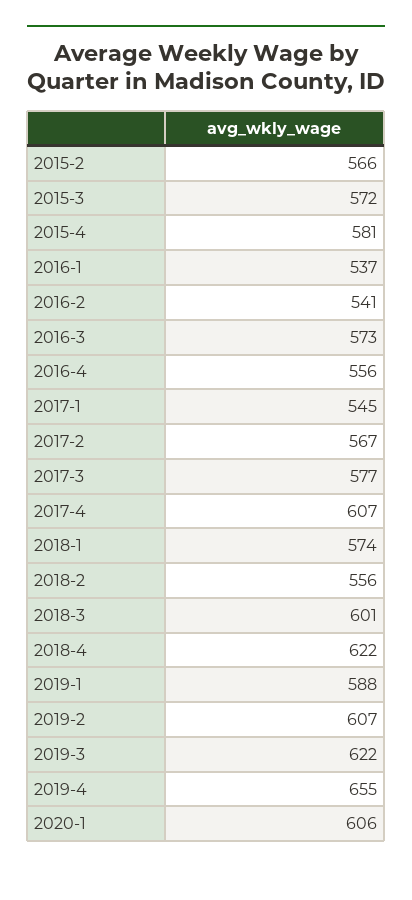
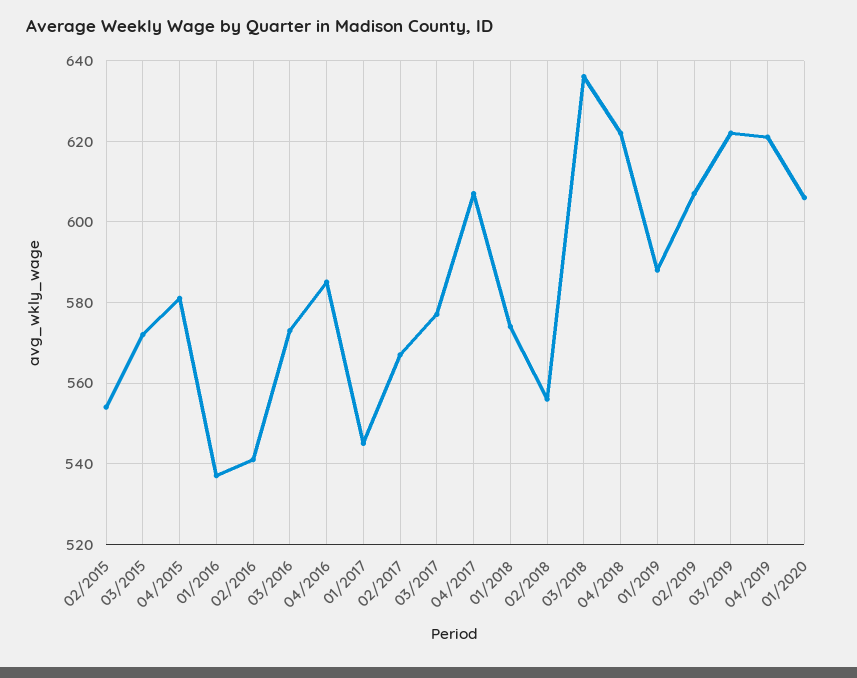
2015-2: 566 -> 555
2016-4: 556 -> 585
2018-3: 601 -> 635
2019-4: 655 -> 620

